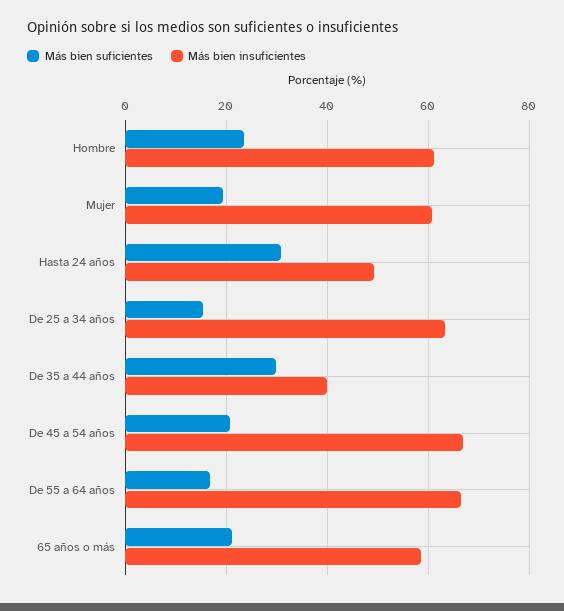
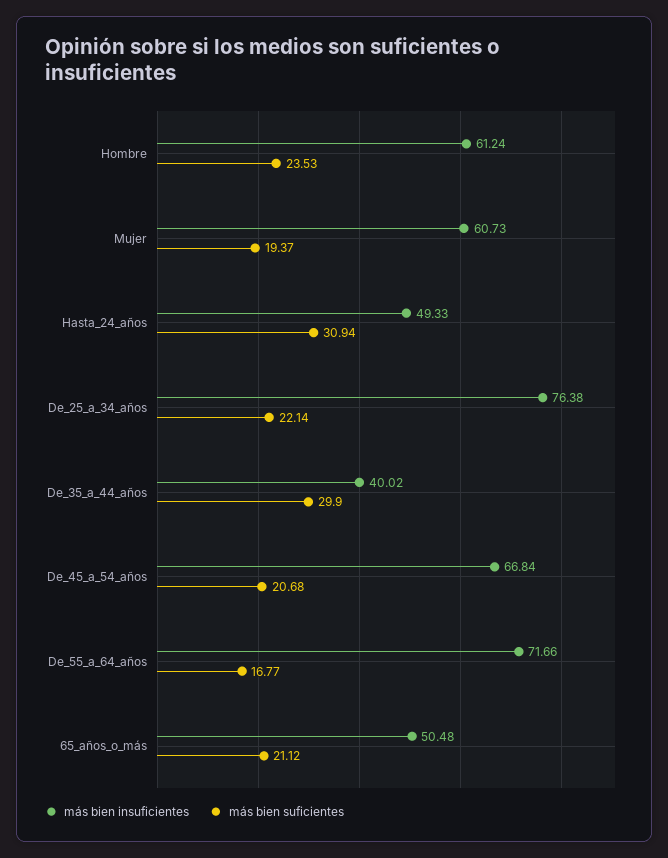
Más bien suficientes, De 25 a 34 años: 16 -> 22.14
Más bien insuficientes, De 25 a 34 años: 64 -> 76.38
Más bien insuficientes, De 55 a 64 años: 66 -> 71.66
Más bien insuficientes, 65 años o más: 58 -> 50.48

